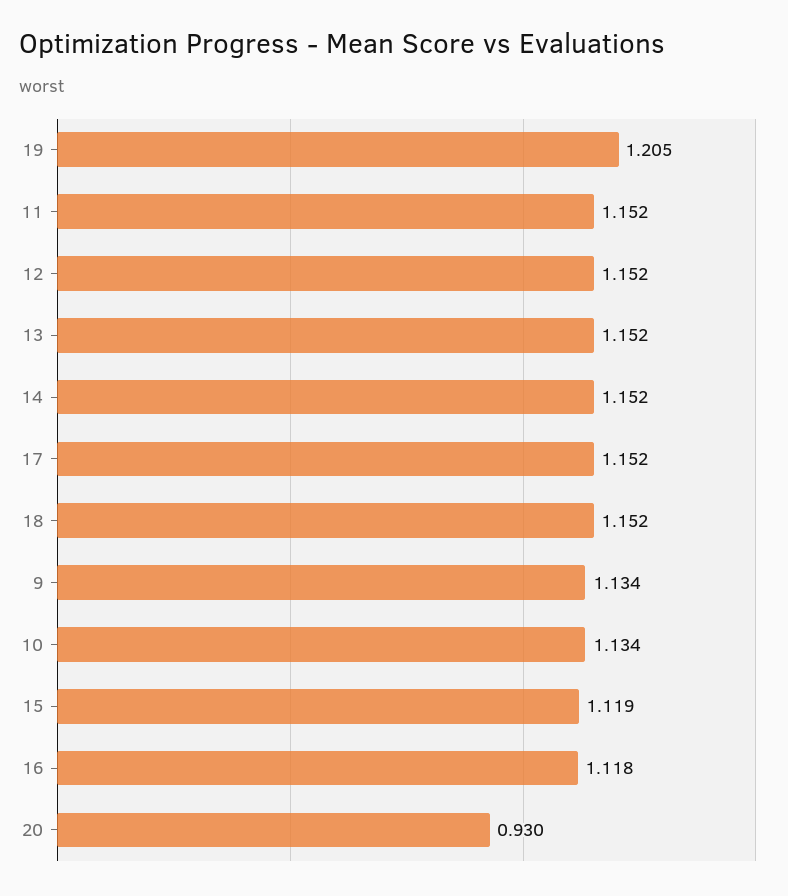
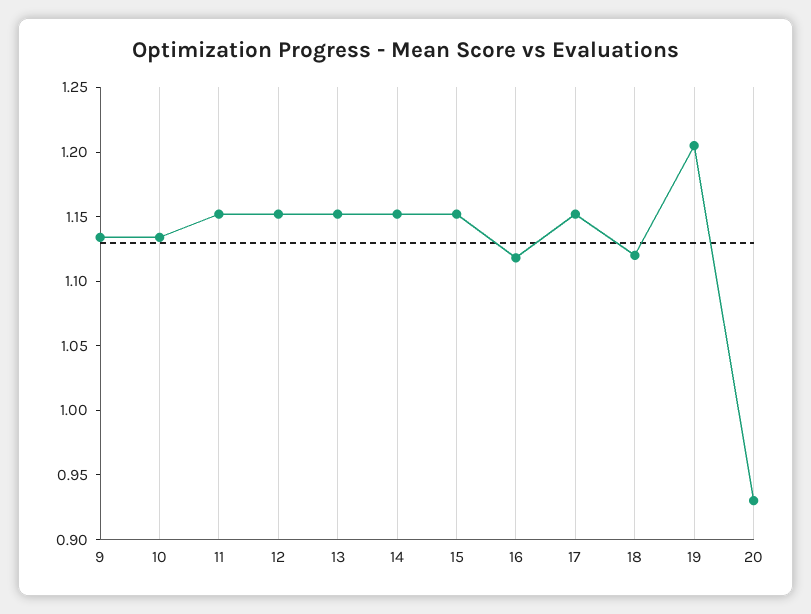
18: 1.152 -> 1.12
15: 1.119 -> 1.15

